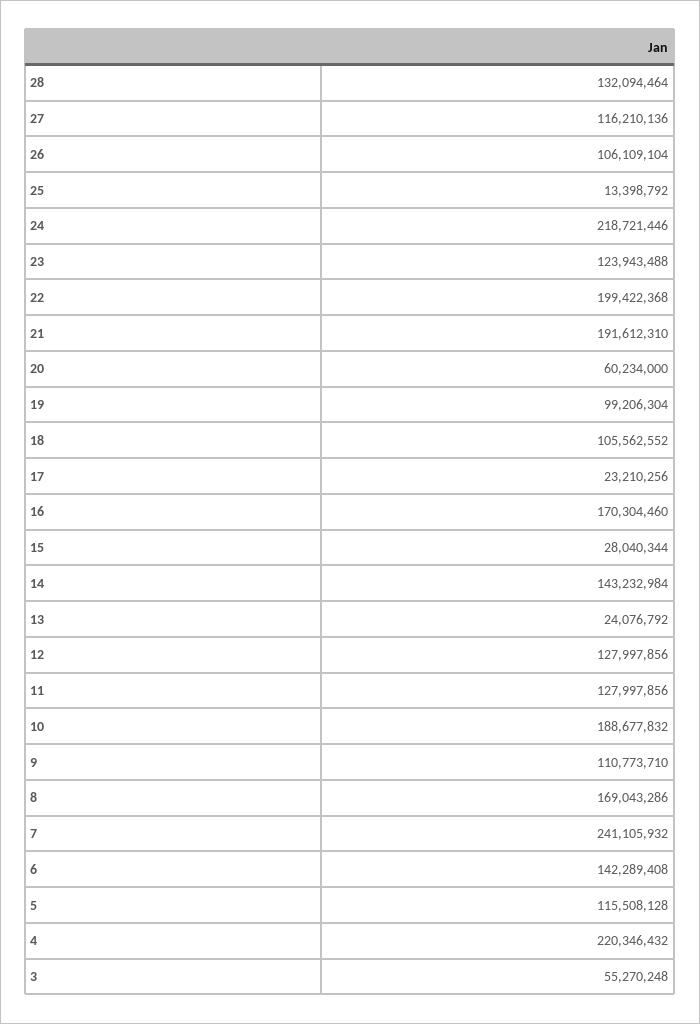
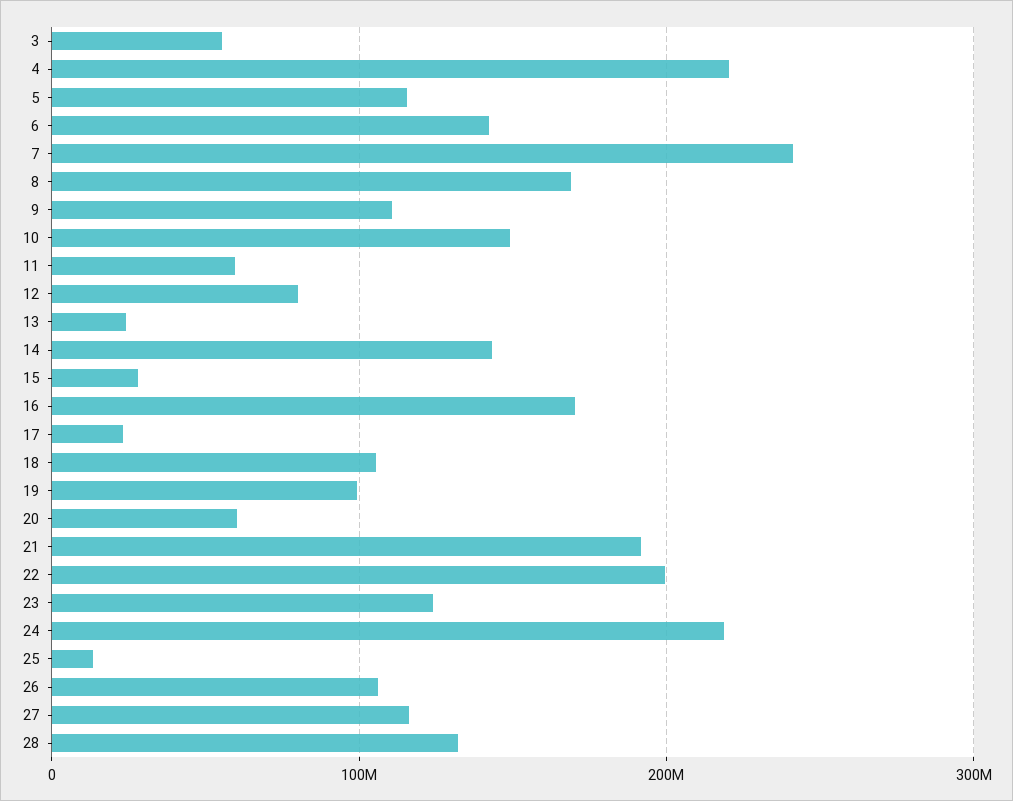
12: 127997856 -> 80000000
11: 127997856 -> 60000000
10: 188677832 -> 150000000

